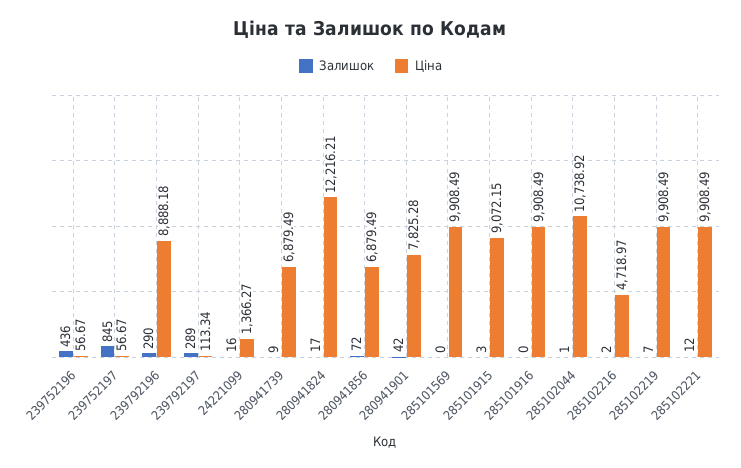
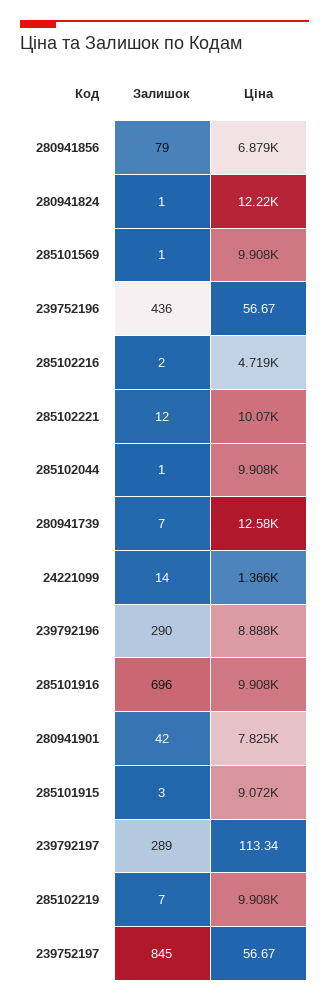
Залишок, 24221099: 16 -> 14
Залишок, 280941739: 9 -> 7
Ціна, 280941739: 6879.49 -> 12580
Залишок, 280941824: 17 -> 1
Залишок, 280941856: 72 -> 79
Залишок, 285101569: 0 -> 1
Залишок, 285101916: 0 -> 696
Ціна, 285102044: 10738.92 -> 9908
Ціна, 285102221: 9908.49 -> 10070

